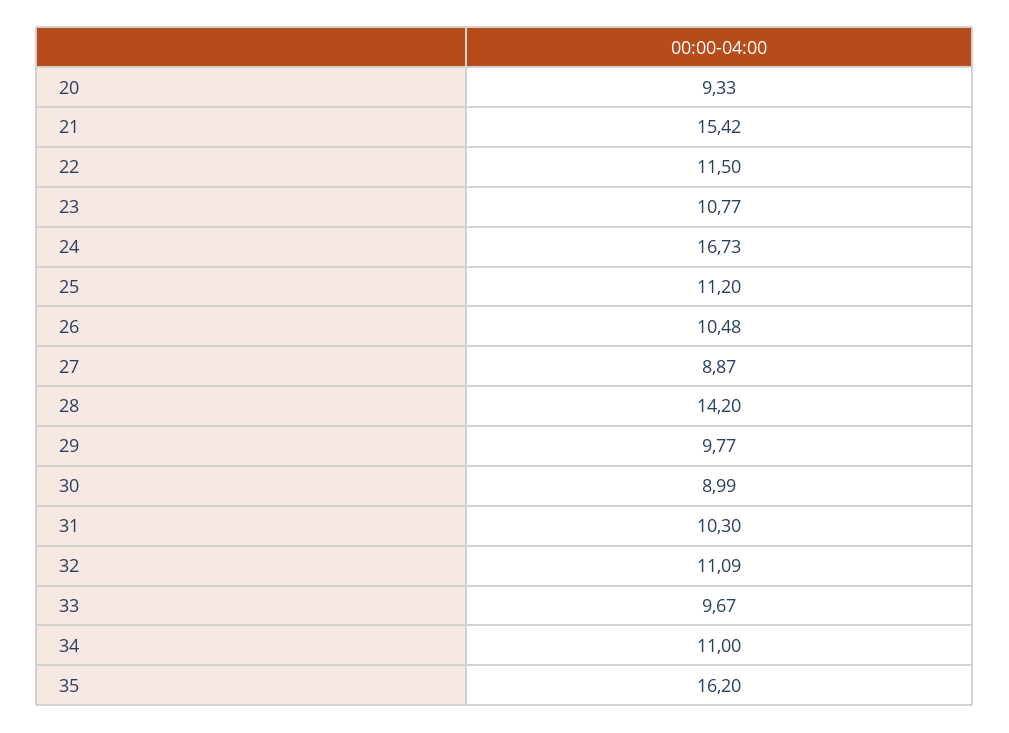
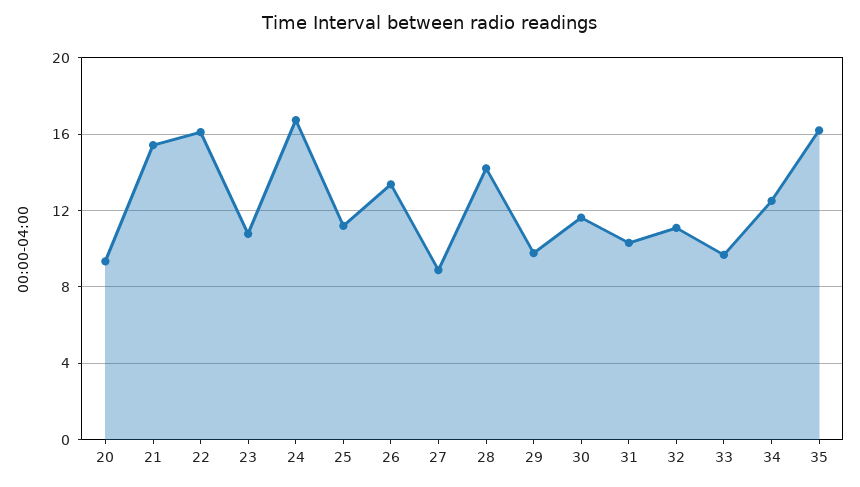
22: 11.5 -> 16
26: 10.48 -> 13.5
30: 8.99 -> 11.5
34: 11 -> 12.5

